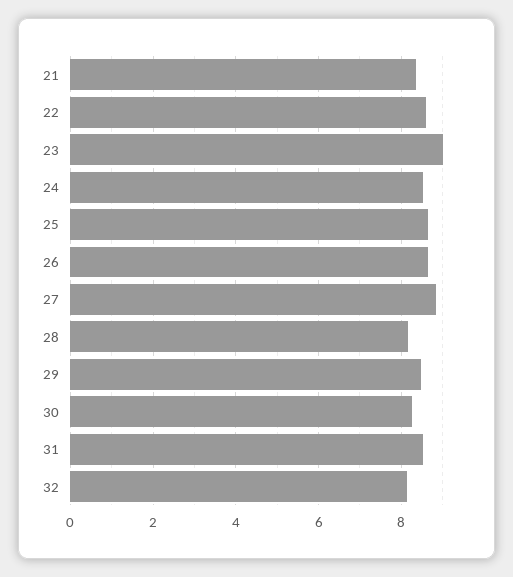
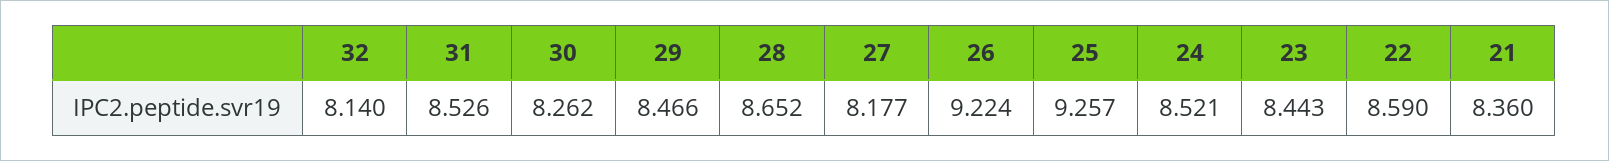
23: 9 -> 8.443
25: 8.6 -> 9.257
26: 8.6 -> 9.224
27: 8.8 -> 8.177
28: 8.2 -> 8.652

